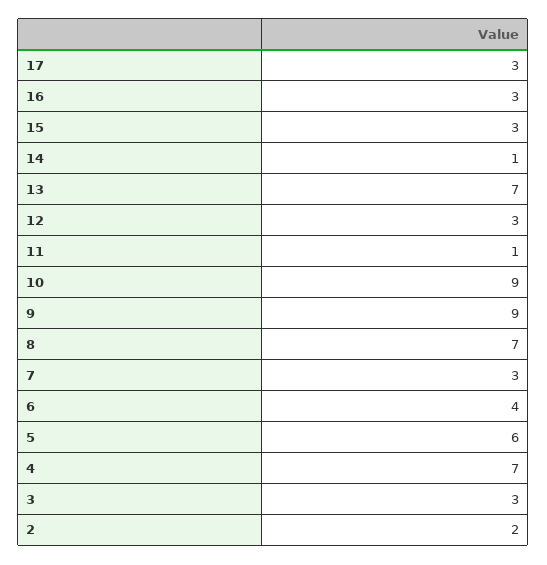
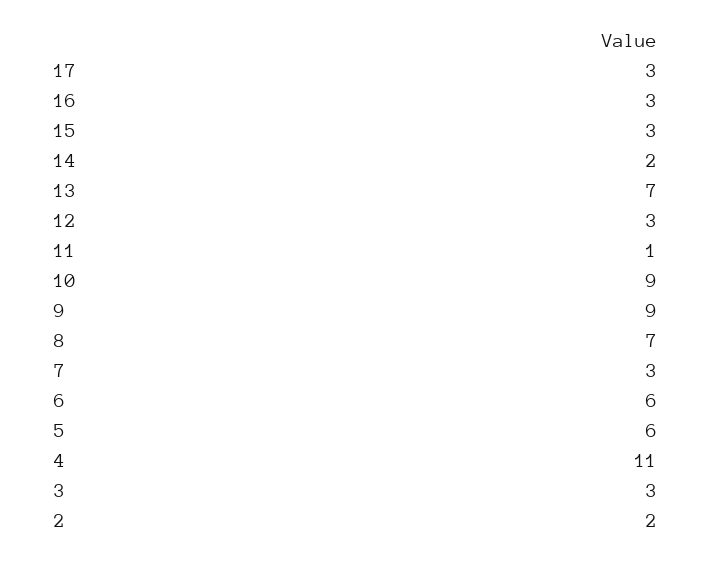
14: 1 -> 2
6: 4 -> 6
4: 7 -> 11

